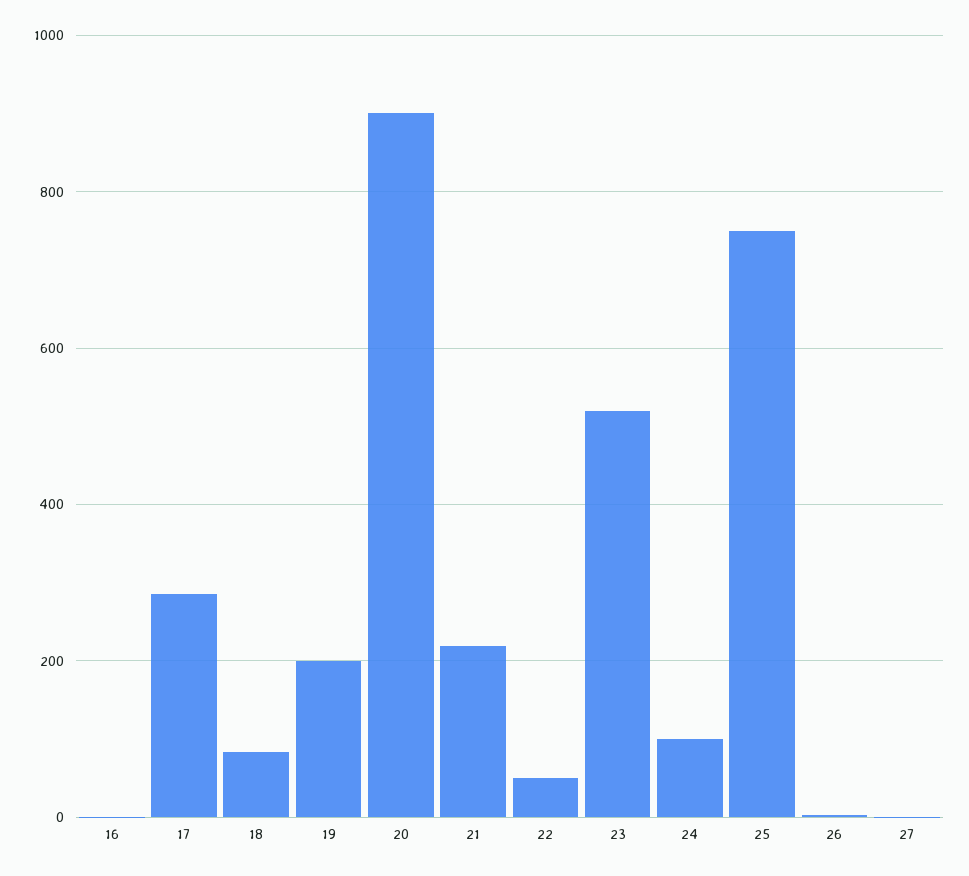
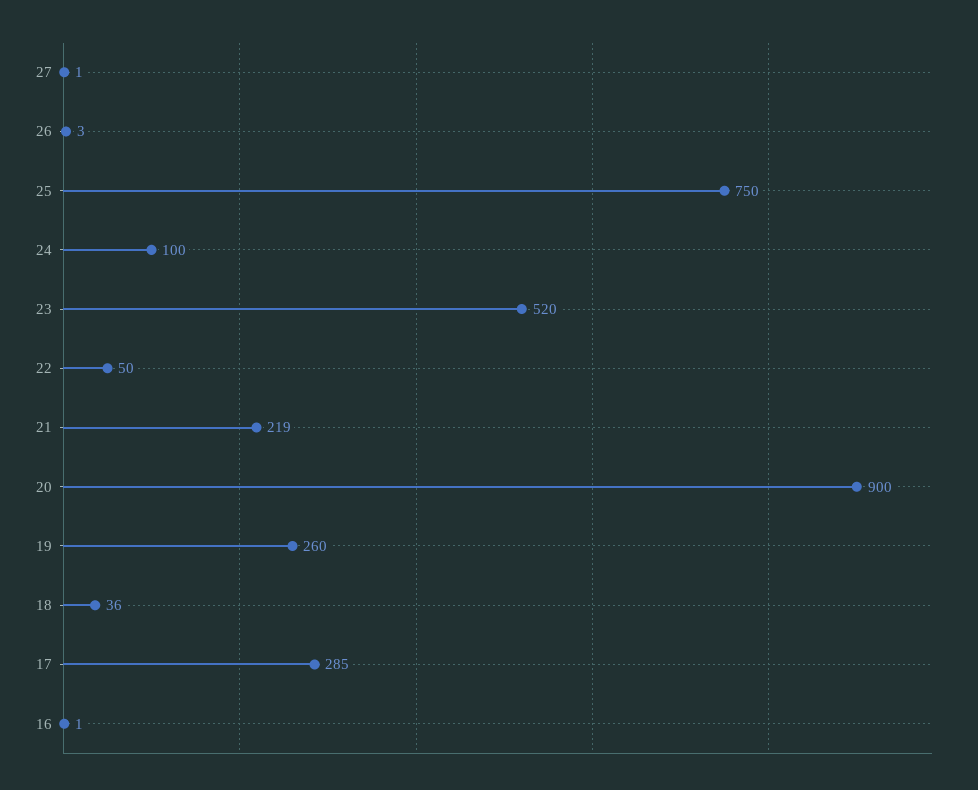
18: 80 -> 36
19: 200 -> 260

